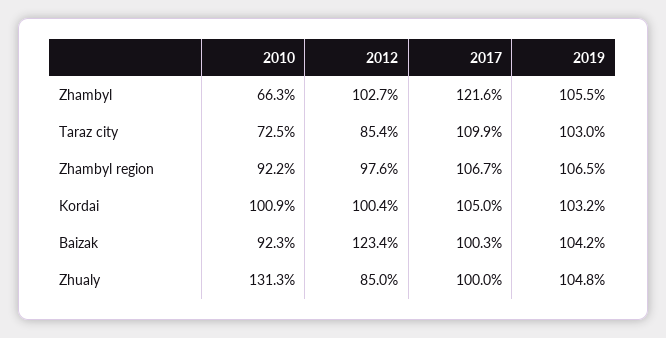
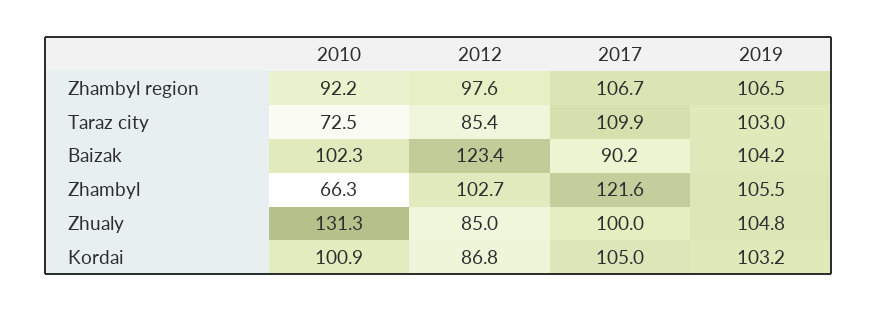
2012, Kordai: 100.4 -> 86.8
2010, Baizak: 92.3 -> 102.3
2017, Baizak: 100.3 -> 90.2

